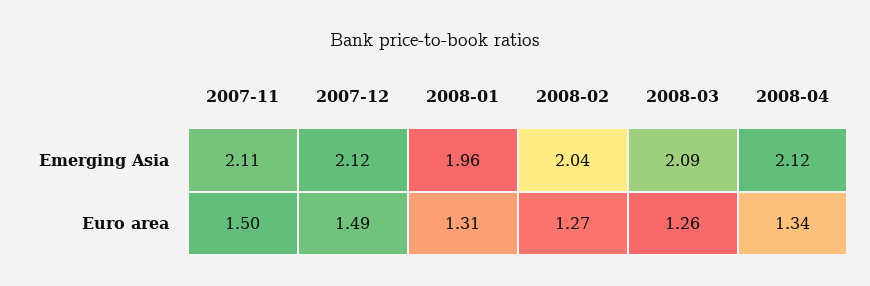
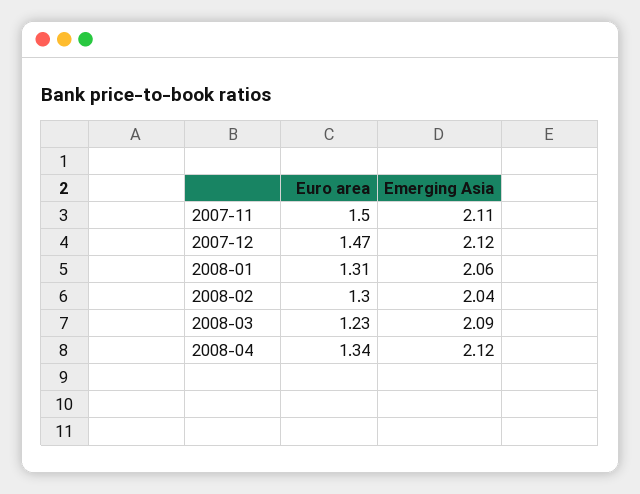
2008-01, Emerging Asia: 1.96 -> 2.06
2007-12, Euro area: 1.49 -> 1.47
2008-02, Euro area: 1.27 -> 1.3
2008-03, Euro area: 1.26 -> 1.23

